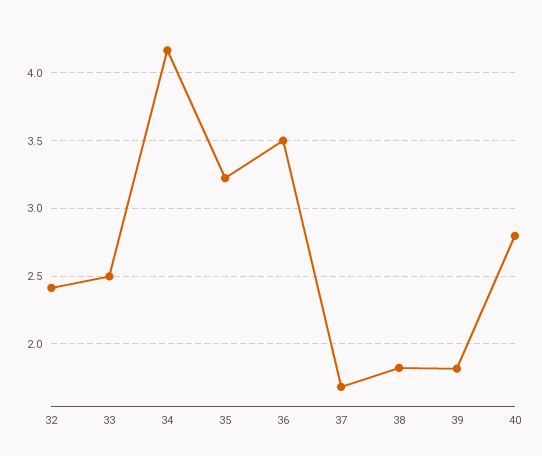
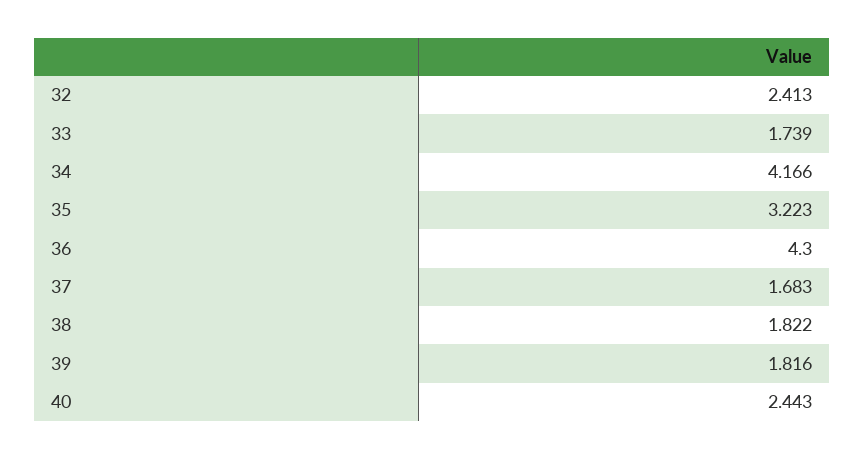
33: 2.5 -> 1.739
36: 3.5 -> 4.3
40: 2.8 -> 2.443

